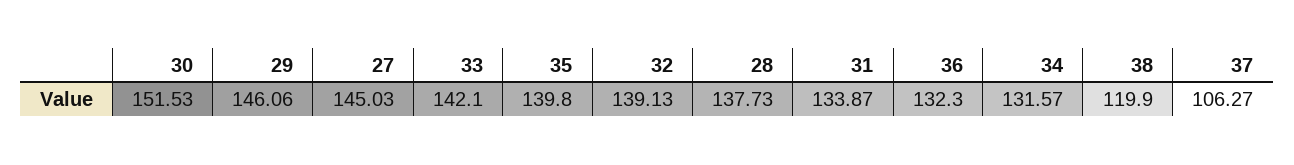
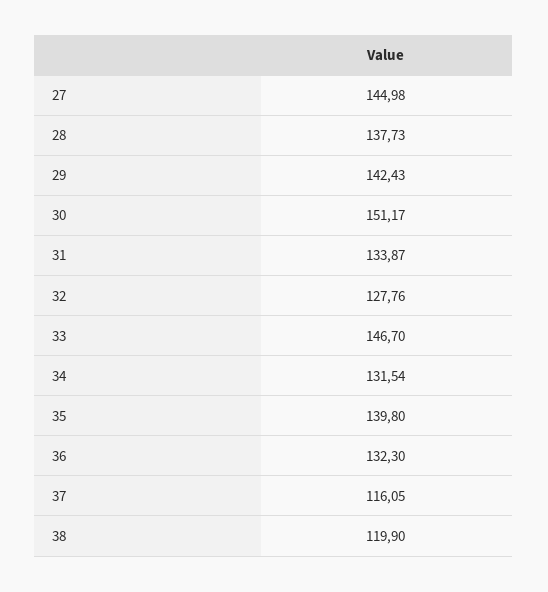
30: 151.53 -> 151.17
29: 146.06 -> 142.43
27: 145.03 -> 144.98
33: 142.1 -> 146.7
32: 139.13 -> 127.76
34: 131.57 -> 131.54
37: 106.27 -> 116.05

